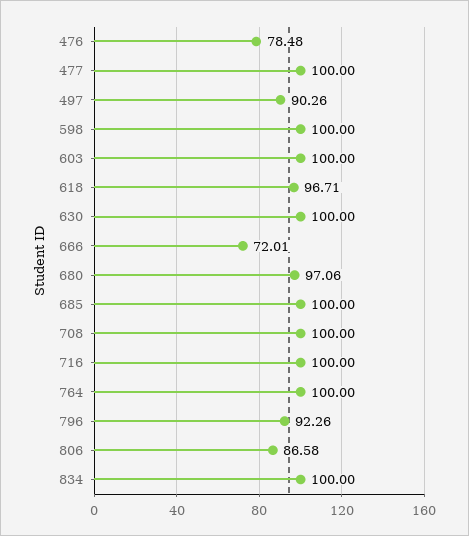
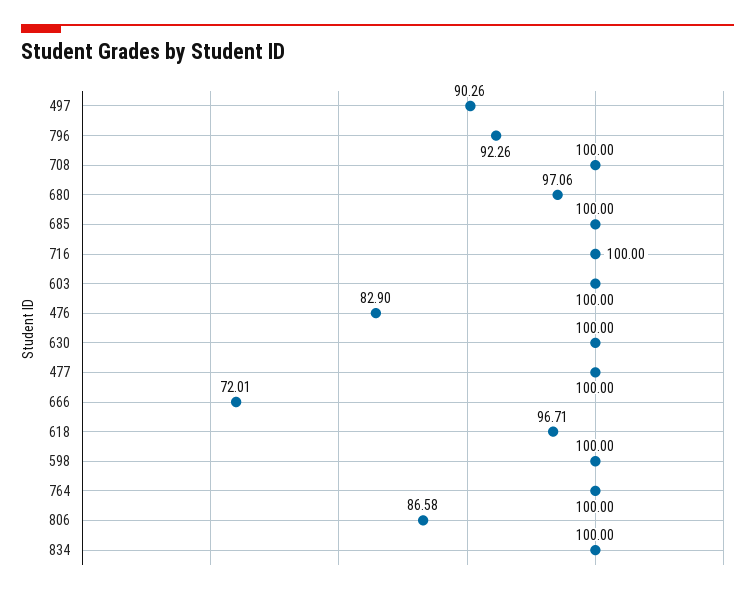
476: 78.48 -> 82.9

